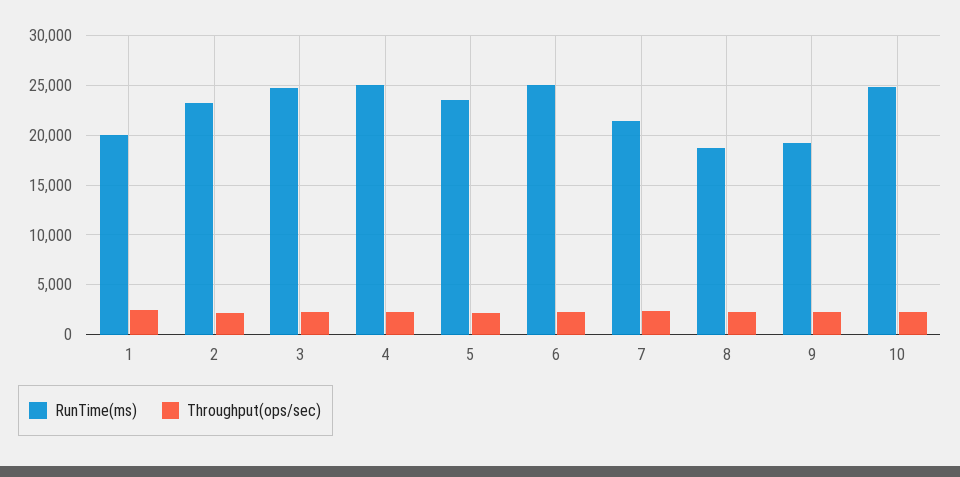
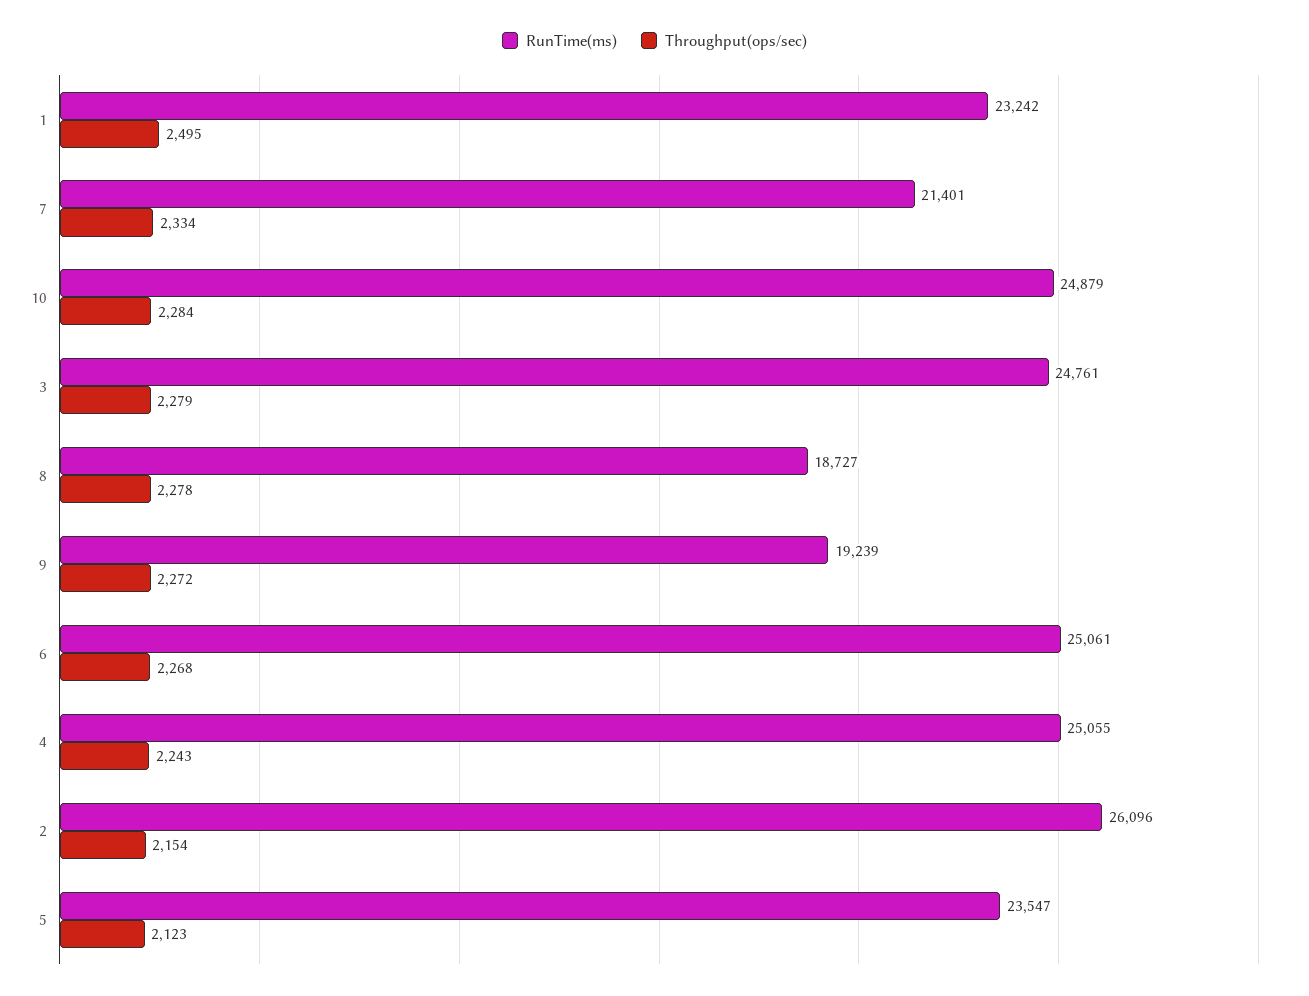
RunTime(ms), 1: 20000 -> 23242
RunTime(ms), 2: 23000 -> 26096

